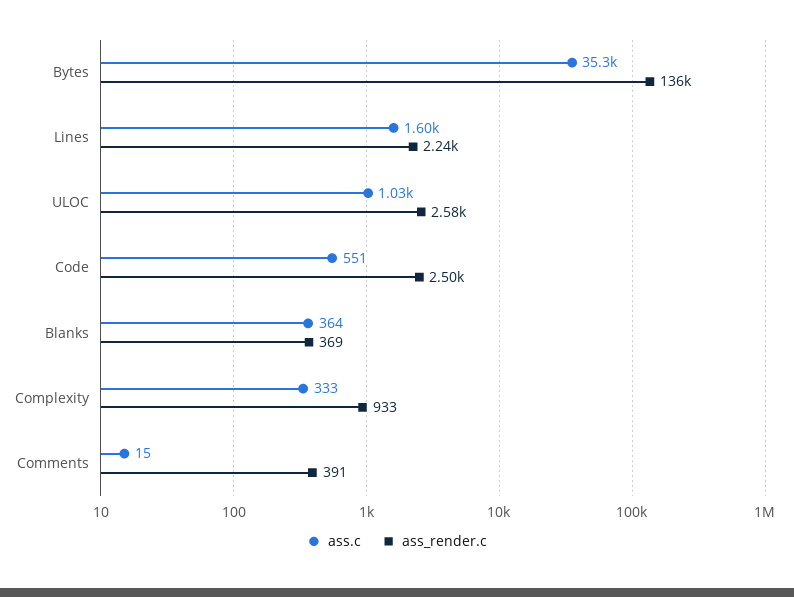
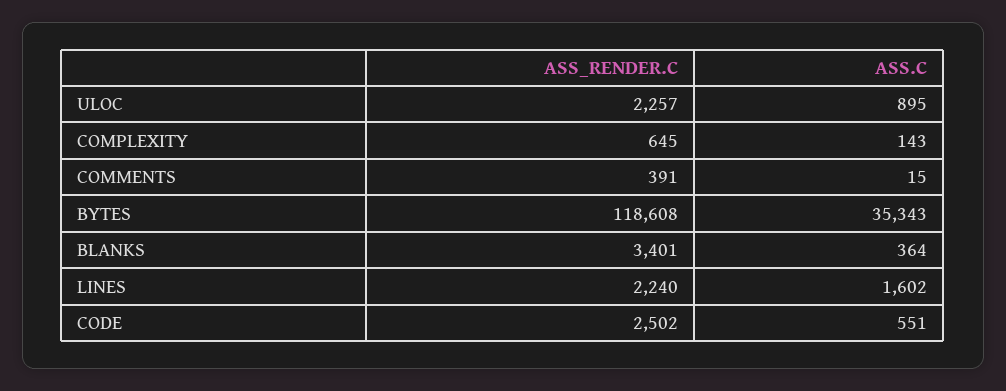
ass_render.c, Bytes: 136000 -> 118608
ass.c, ULOC: 1030 -> 895
ass_render.c, ULOC: 2580 -> 2257
ass_render.c, Blanks: 369 -> 3401
ass.c, Complexity: 333 -> 143
ass_render.c, Complexity: 933 -> 645

